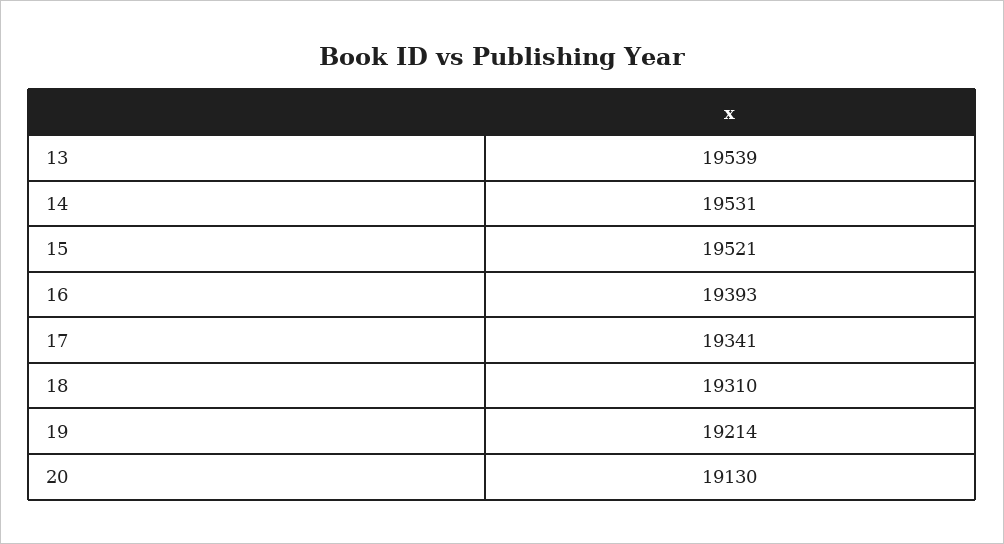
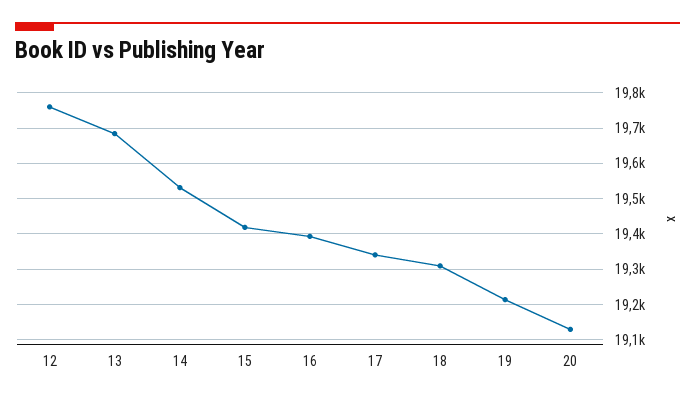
13: 19539 -> 19680
15: 19521 -> 19420
12: none -> 19760

